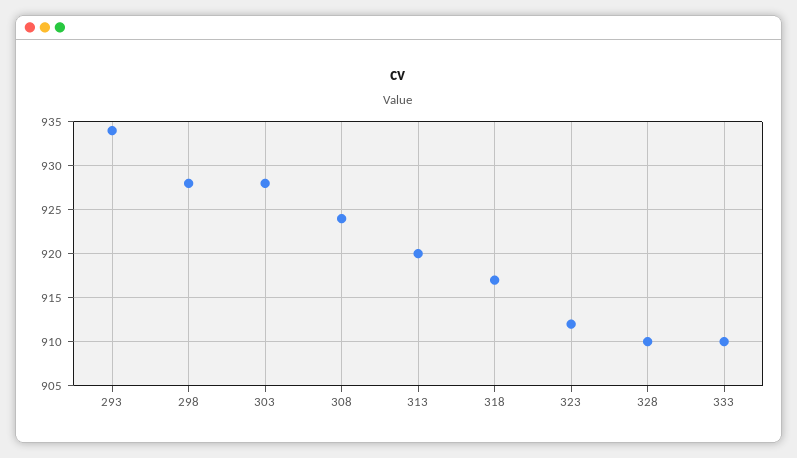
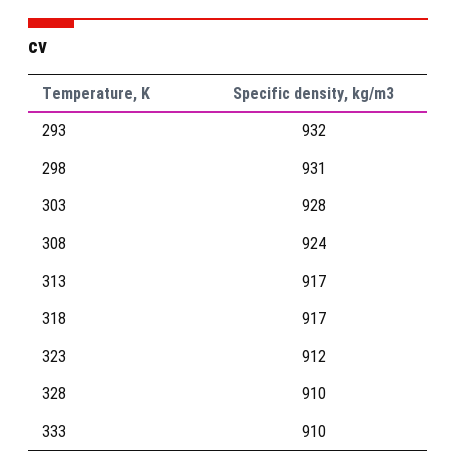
293: 934 -> 932
298: 928 -> 931
313: 920 -> 917

